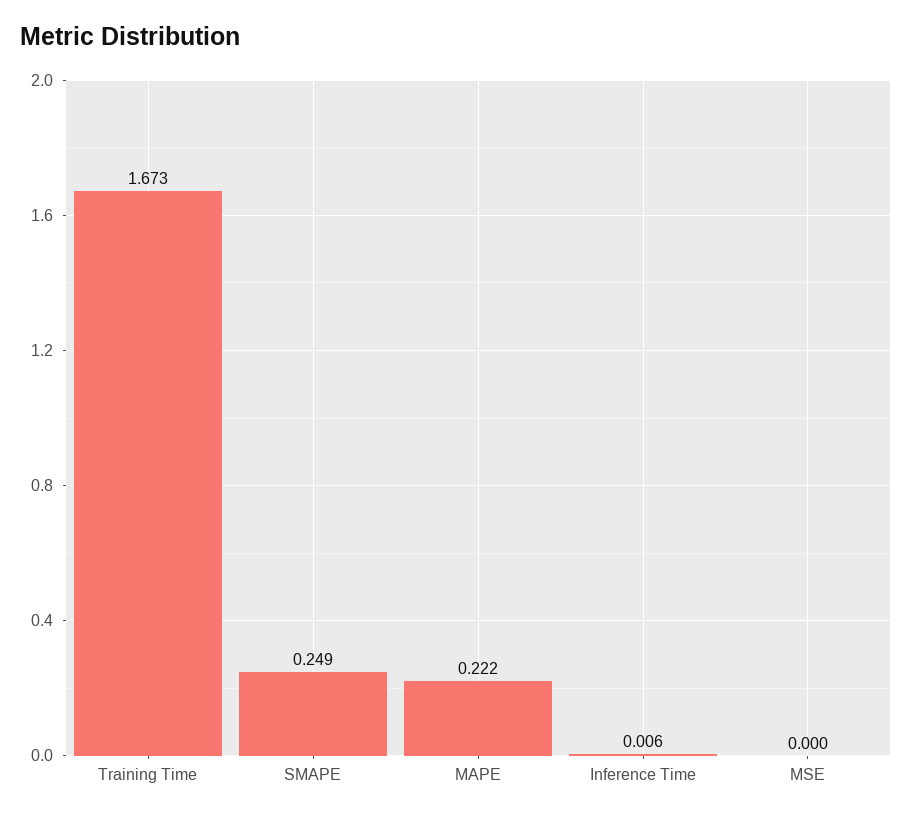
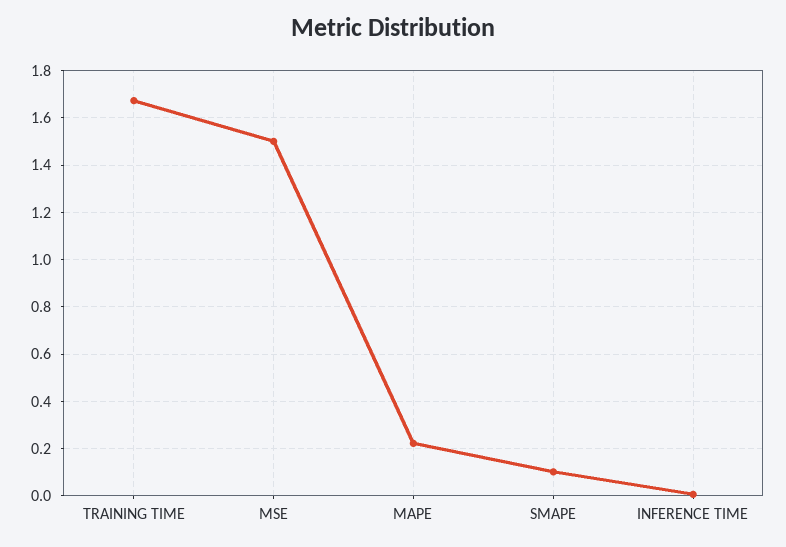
SMAPE: 0.249 -> 0.1
MSE: 0 -> 1.5

